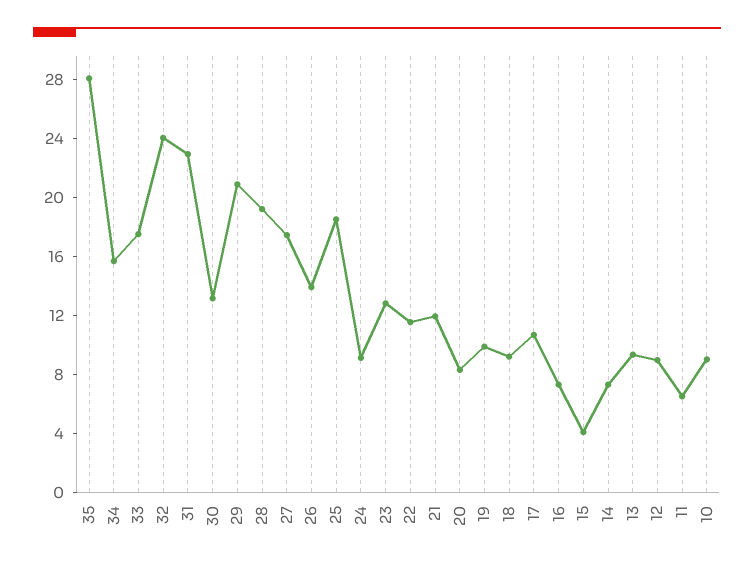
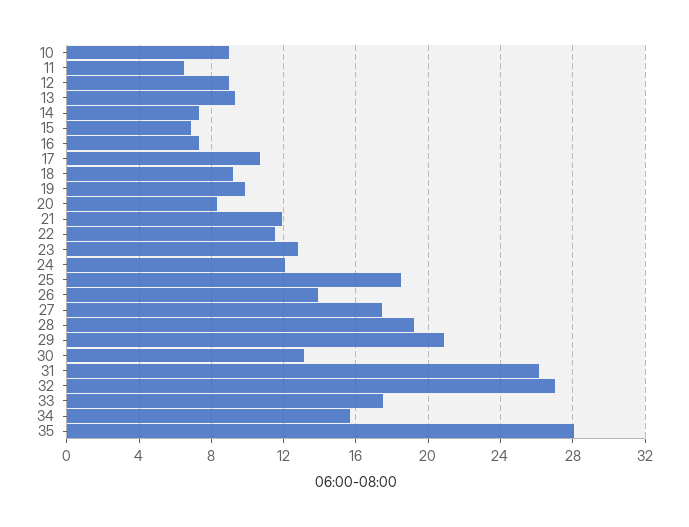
32: 24 -> 27
31: 23 -> 26
24: 9 -> 12
15: 4 -> 7

